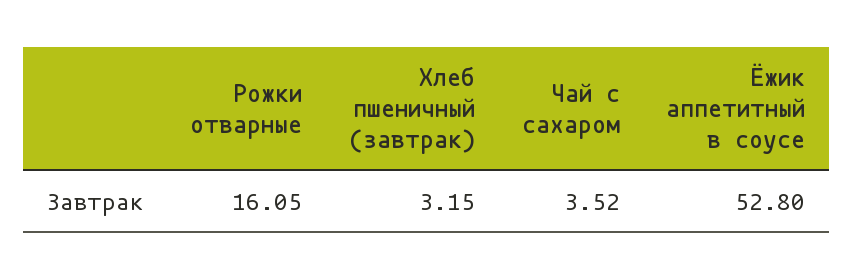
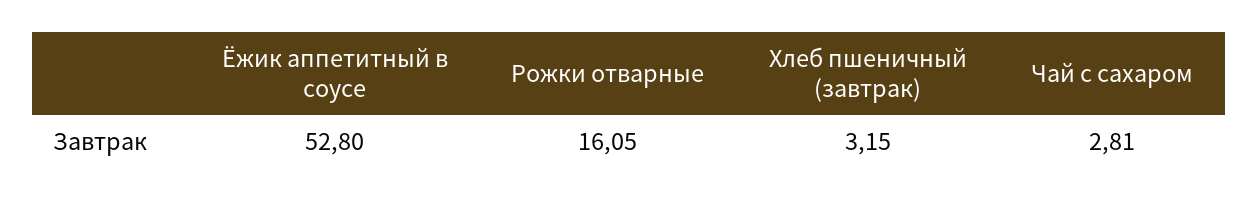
Чай с сахаром: 3.52 -> 2.81

